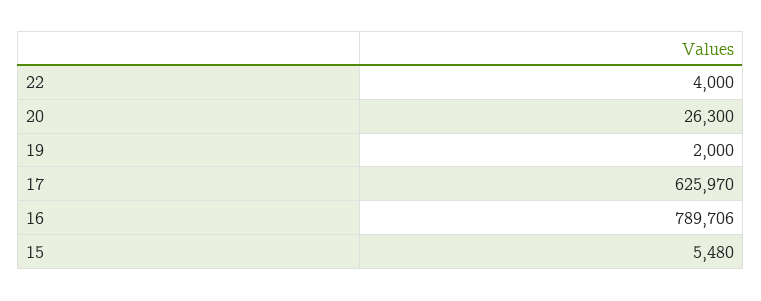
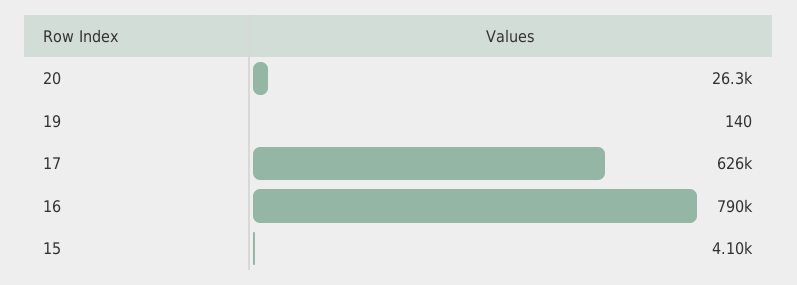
22: 4000 -> none
19: 2000 -> 140
15: 5480 -> 4100

